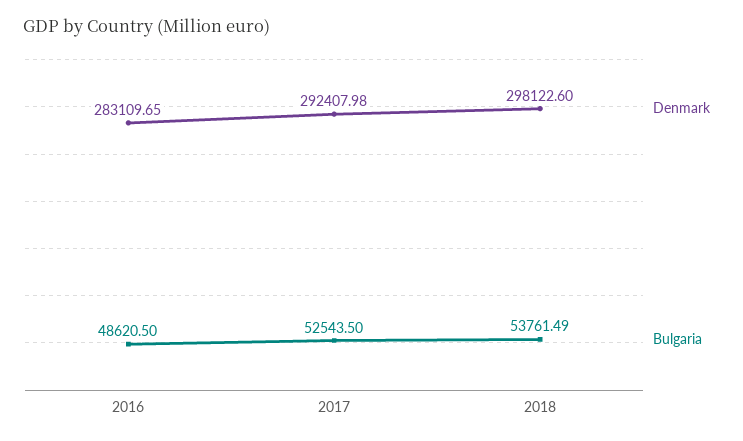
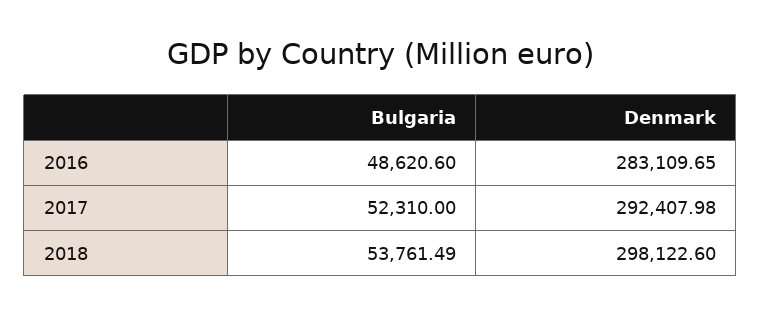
Bulgaria, 2016: 48620.5 -> 48620.6
Bulgaria, 2017: 52543.5 -> 52310

